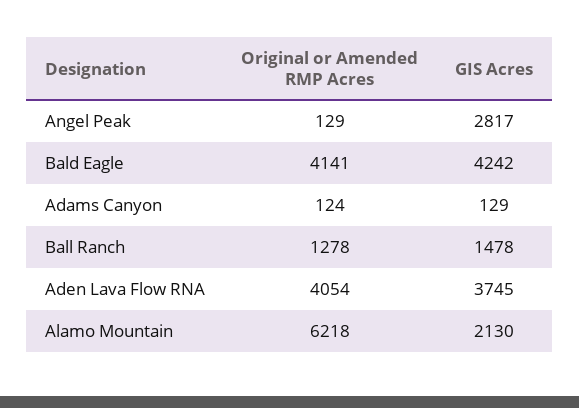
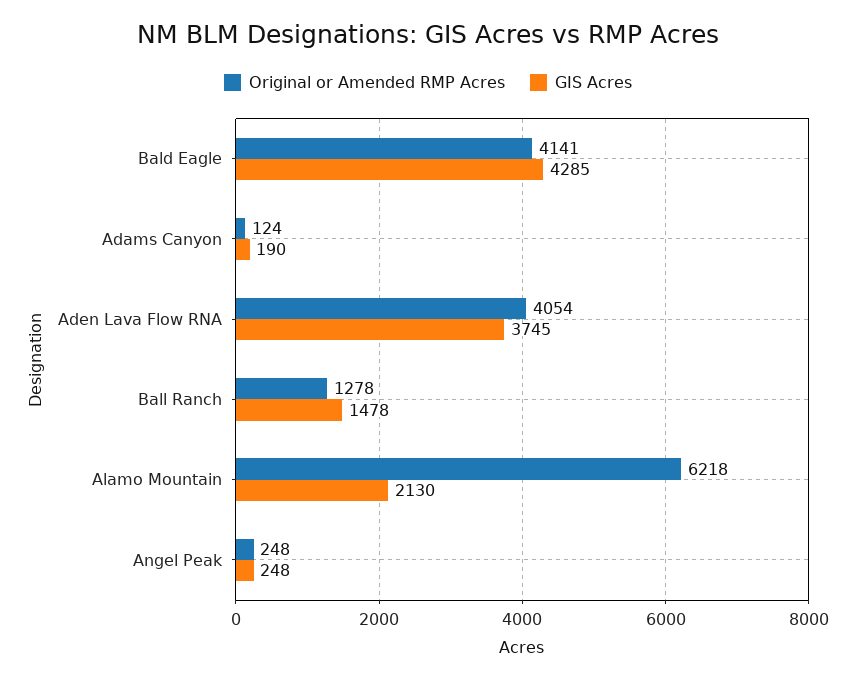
Original or Amended RMP Acres, Angel Peak: 129 -> 248
GIS Acres, Angel Peak: 2817 -> 248
GIS Acres, Bald Eagle: 4242 -> 4285
GIS Acres, Adams Canyon: 129 -> 190

